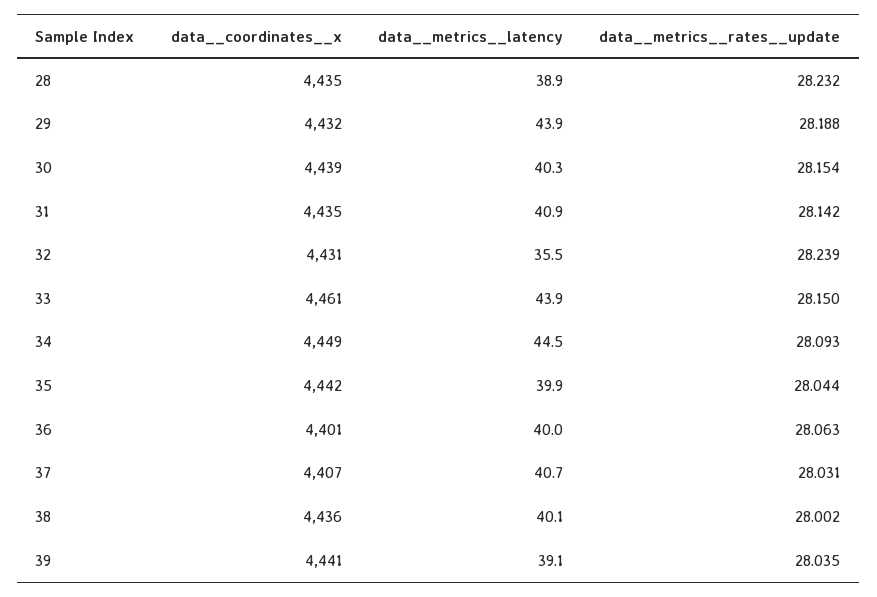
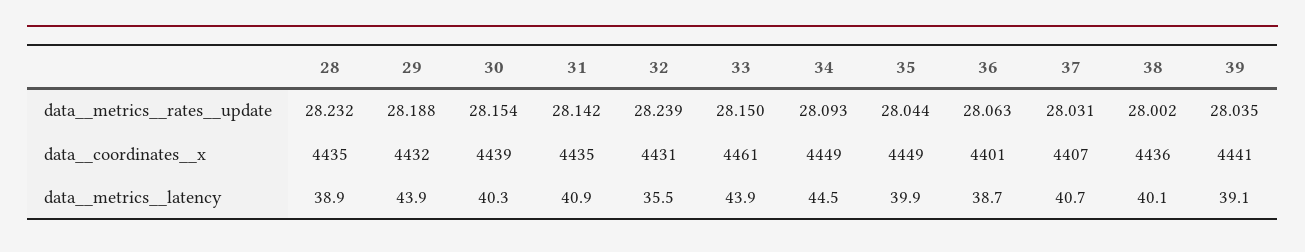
data__coordinates__x, 35: 4442 -> 4449
data__metrics__latency, 36: 40 -> 38.7

